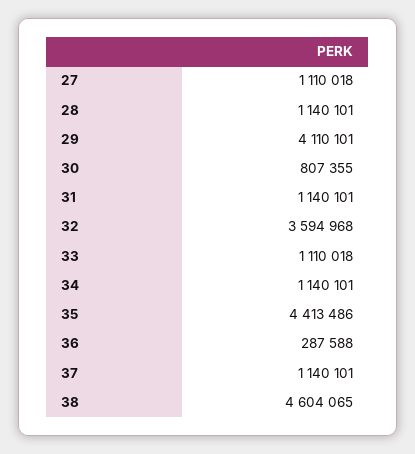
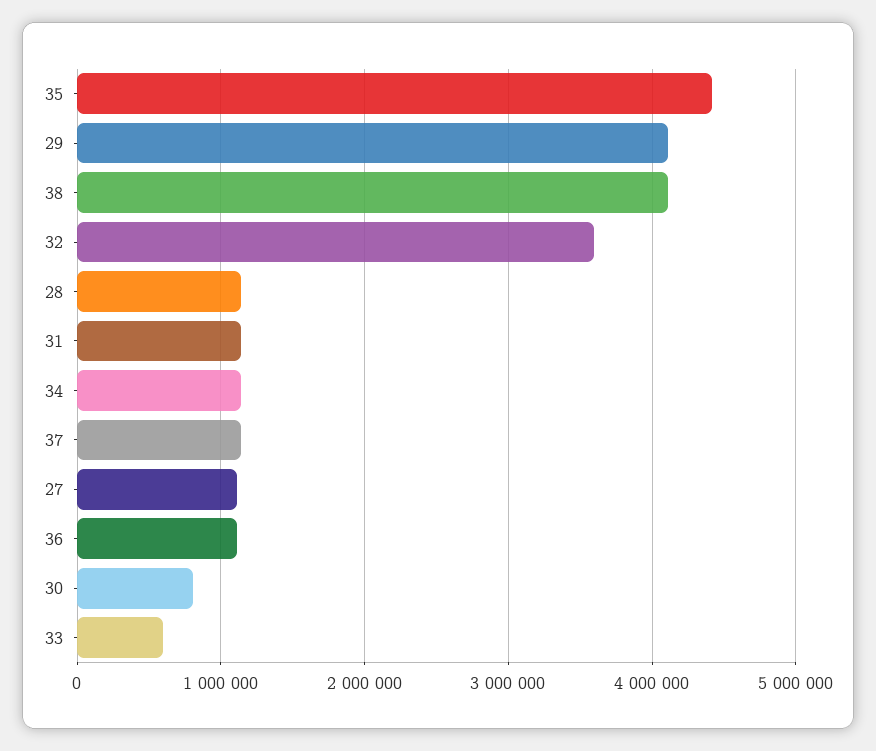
33: 1110018 -> 600000
36: 287588 -> 1100000
38: 4604065 -> 4100000

